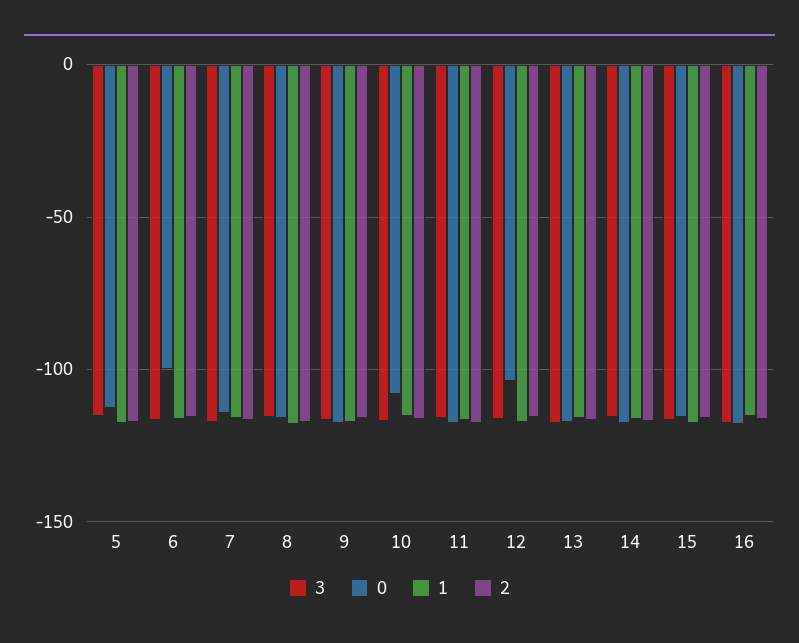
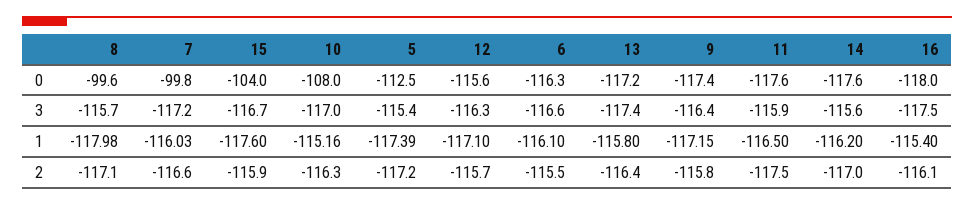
0, 6: -100 -> -116.3
0, 7: -115 -> -99.8
0, 8: -115 -> -99.6
0, 12: -105 -> -115.6
0, 15: -115 -> -104

